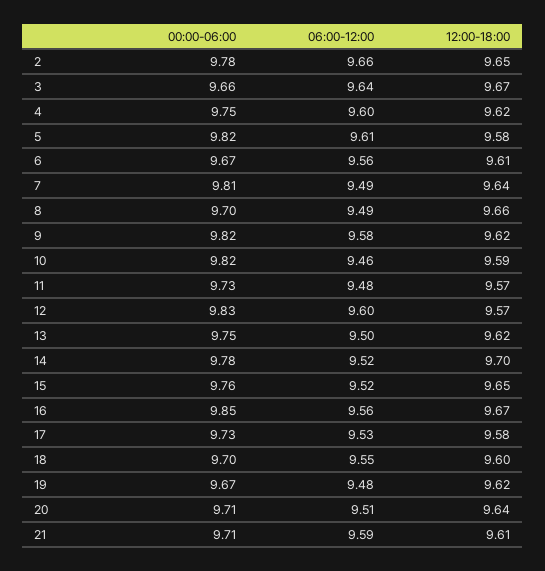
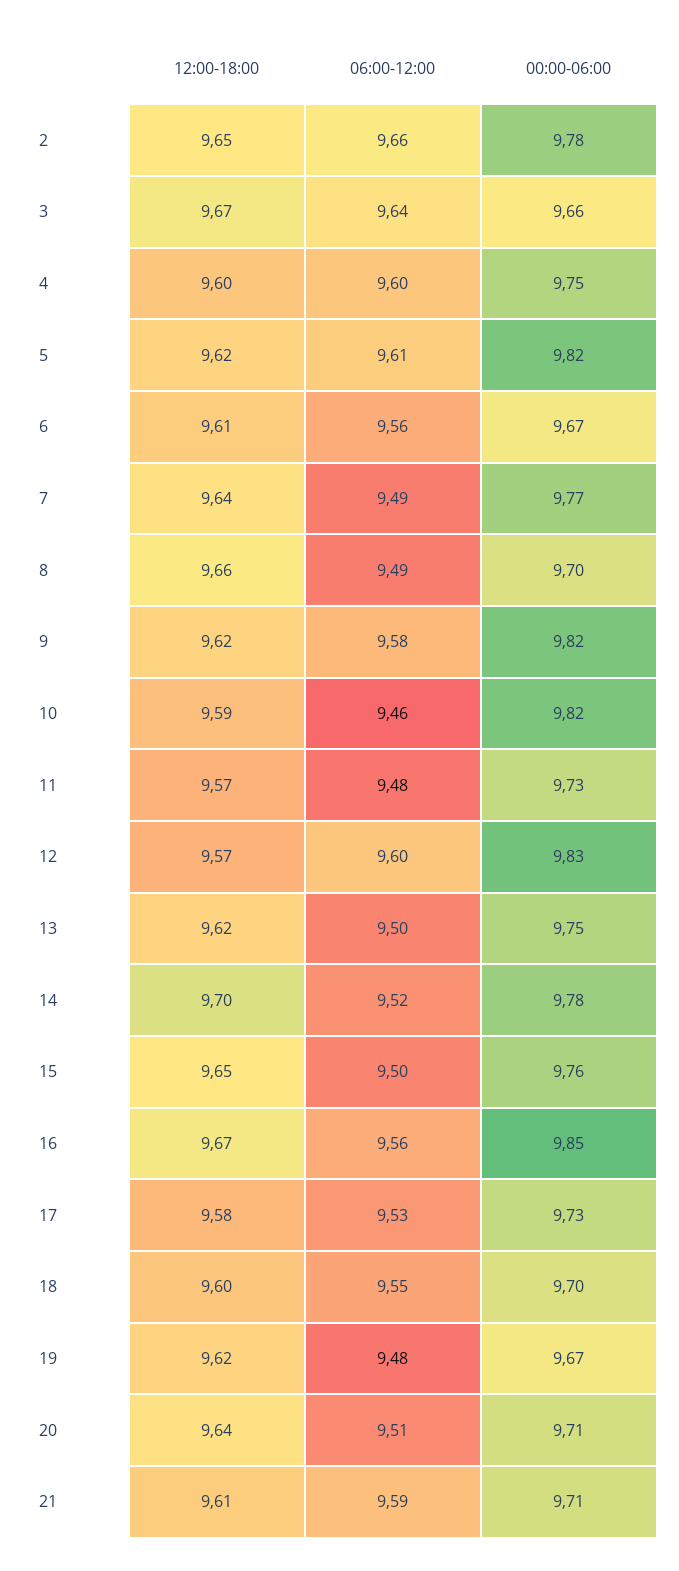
12:00-18:00, 4: 9.62 -> 9.6
12:00-18:00, 5: 9.58 -> 9.62
00:00-06:00, 7: 9.81 -> 9.77
06:00-12:00, 15: 9.52 -> 9.5

